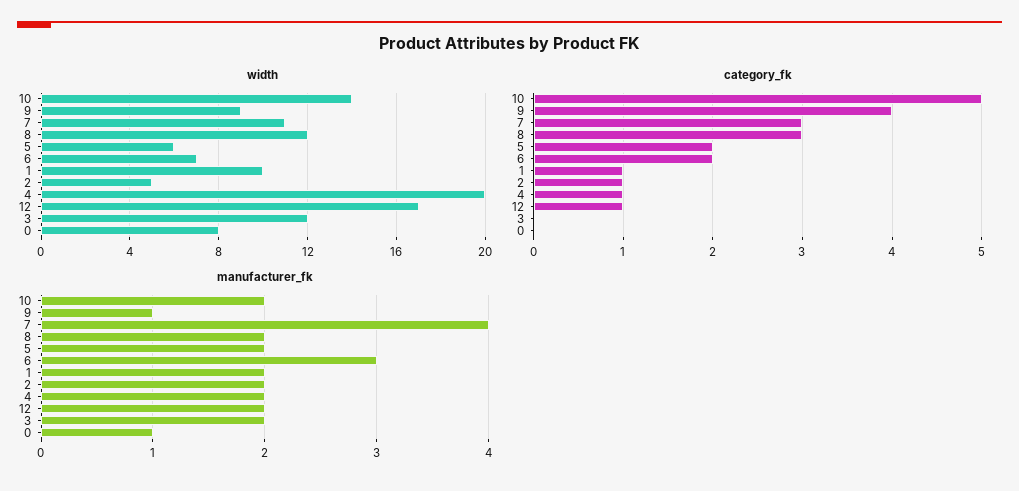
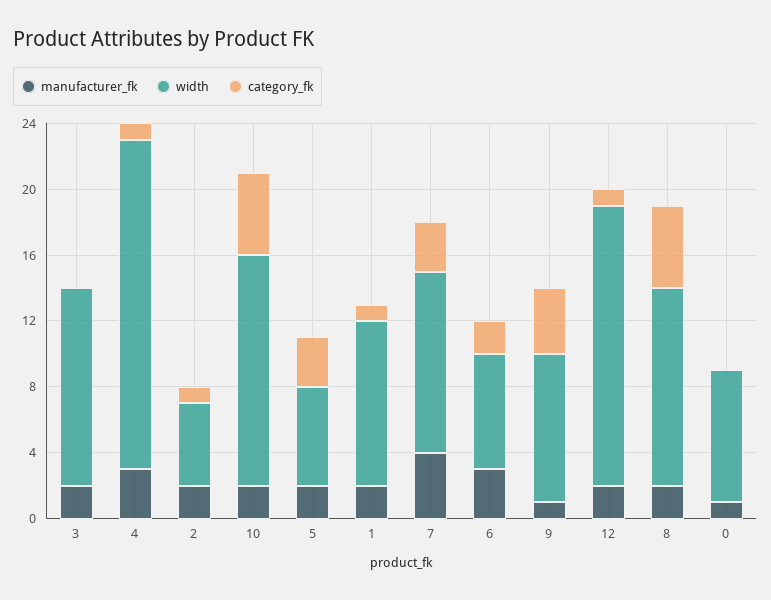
category_fk, 8: 3 -> 5
category_fk, 5: 2 -> 3
manufacturer_fk, 4: 2 -> 3

